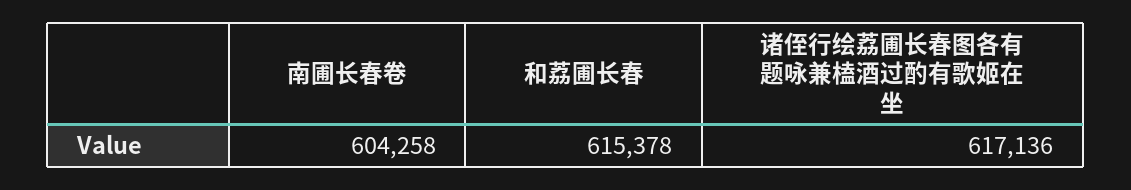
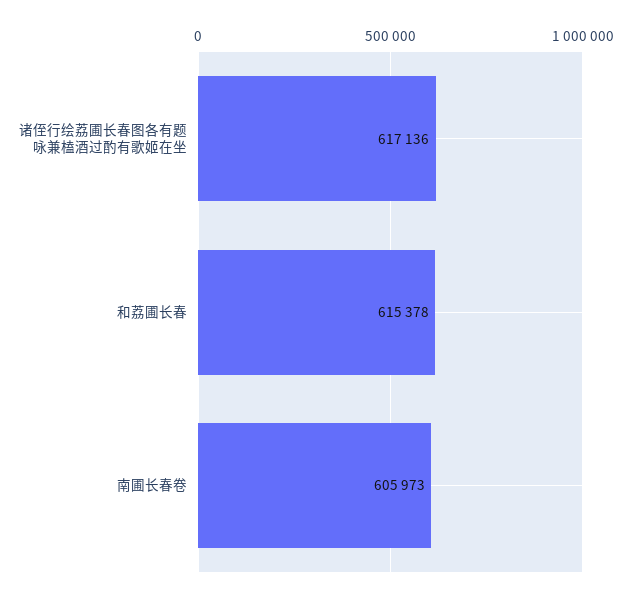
南圃长春卷: 604258 -> 605973

